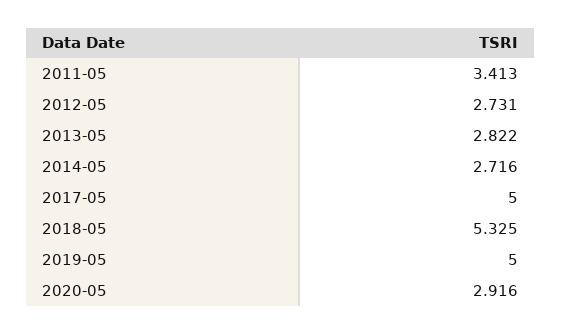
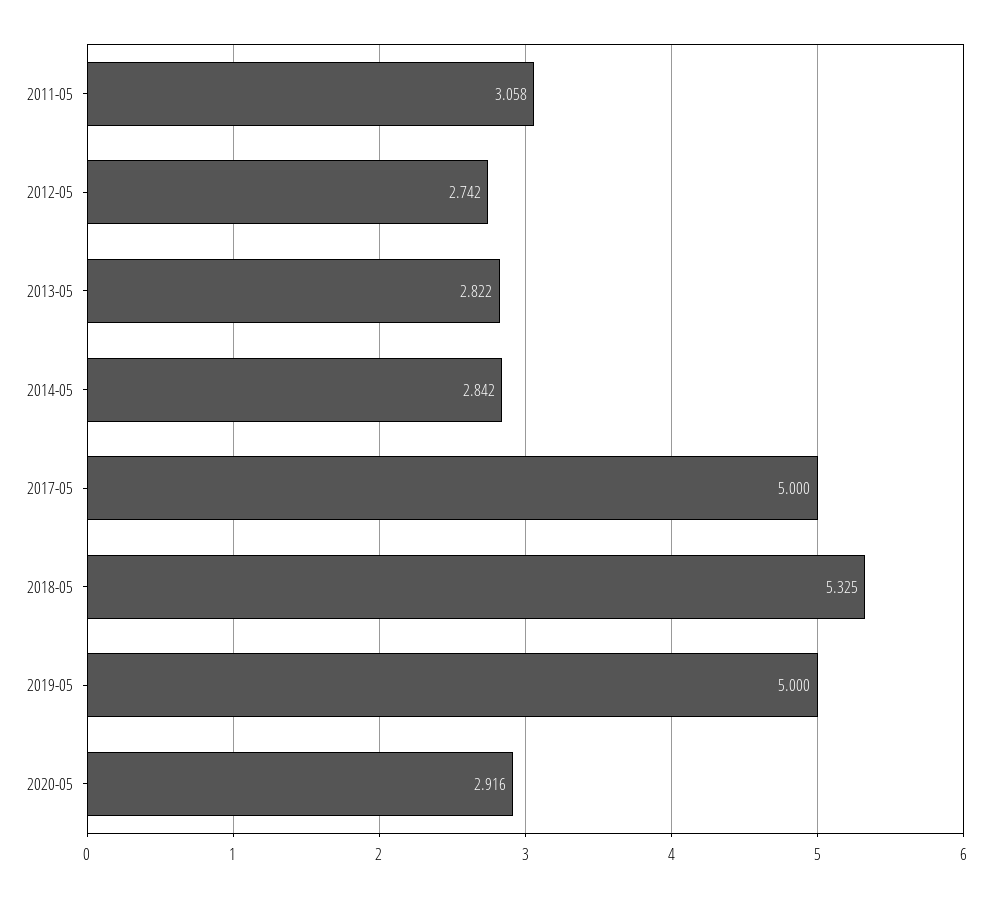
2011-05: 3.413 -> 3.058
2012-05: 2.731 -> 2.742
2014-05: 2.716 -> 2.842

